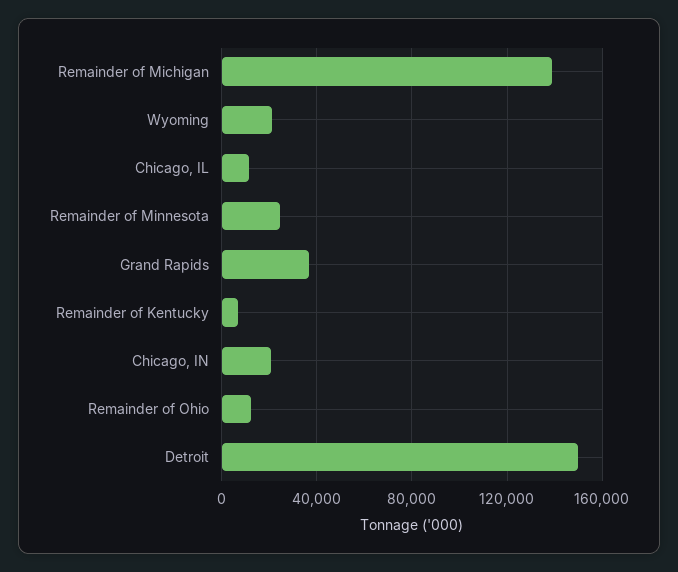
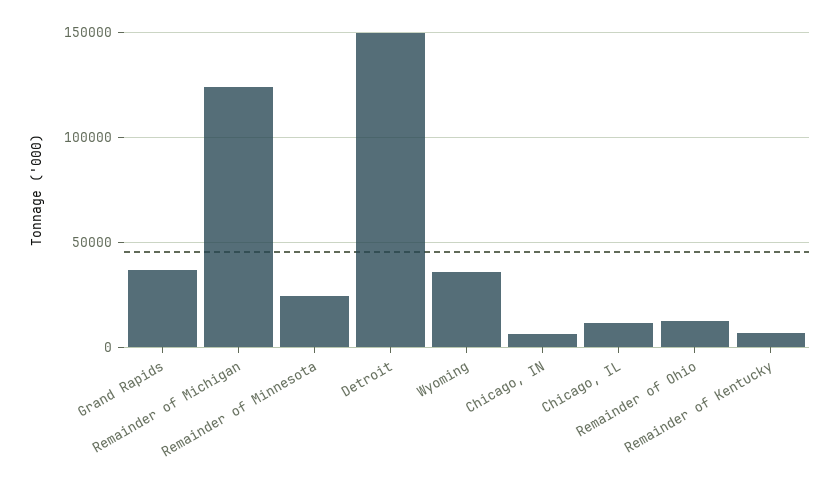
Remainder of Michigan: 140000 -> 125000
Wyoming: 20000 -> 35000
Chicago, IN: 20000 -> 5000

